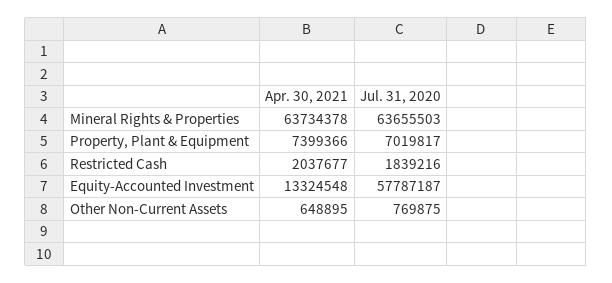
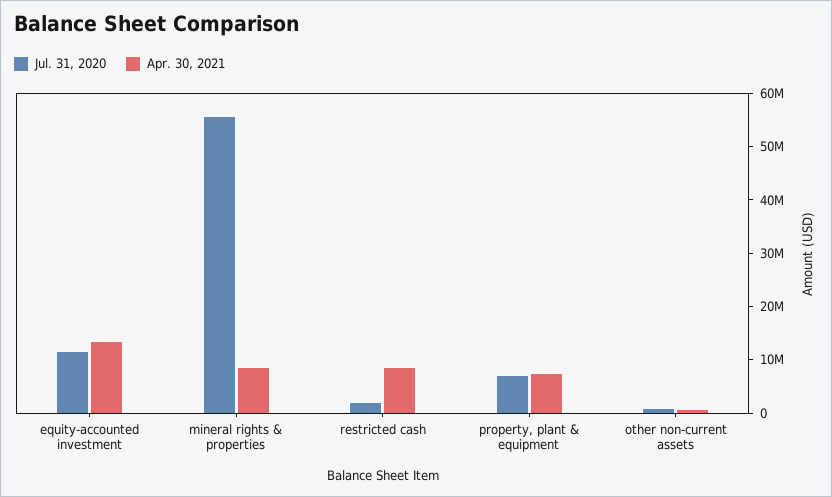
Apr. 30, 2021, Mineral Rights & Properties: 63734378 -> 8000000
Jul. 31, 2020, Mineral Rights & Properties: 63655503 -> 56000000
Apr. 30, 2021, Restricted Cash: 2037677 -> 8000000
Jul. 31, 2020, Equity-Accounted Investment: 57787187 -> 12000000

